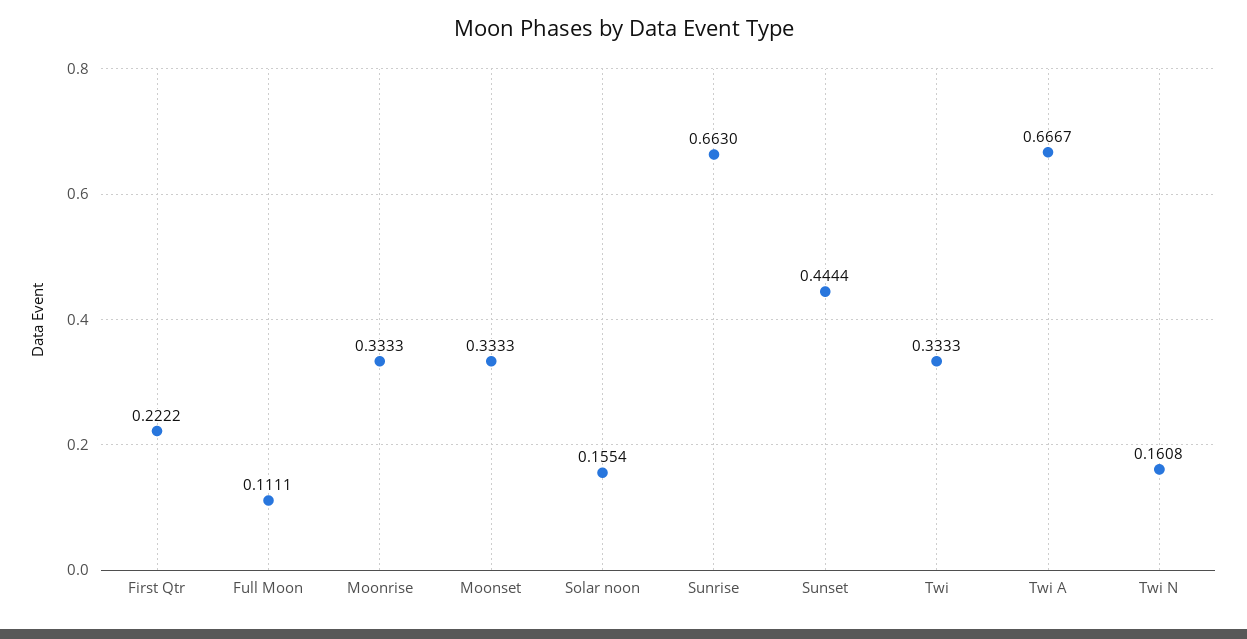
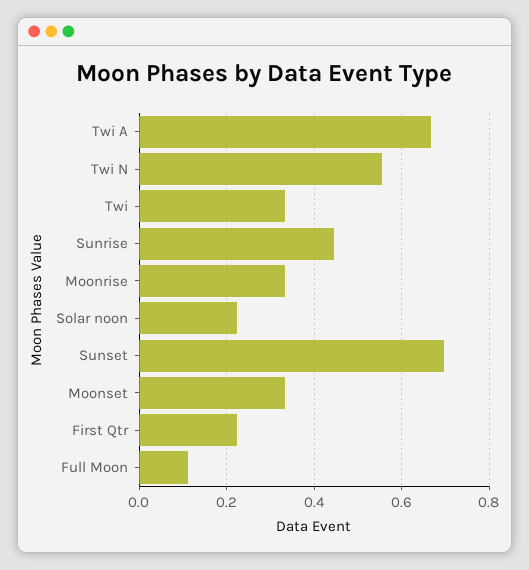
Solar noon: 0.1554 -> 0.22
Sunrise: 0.663 -> 0.44
Sunset: 0.4444 -> 0.7
Twi N: 0.1608 -> 0.56

